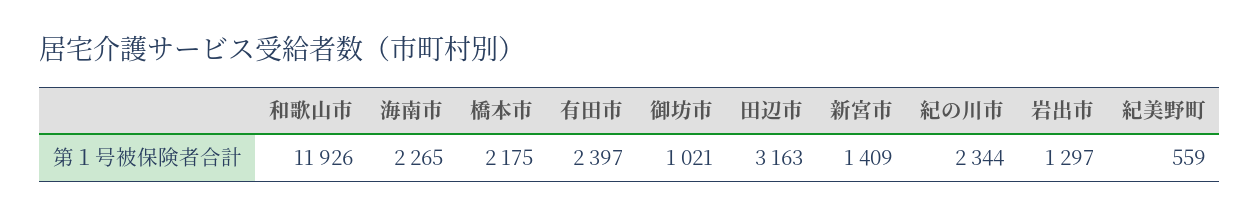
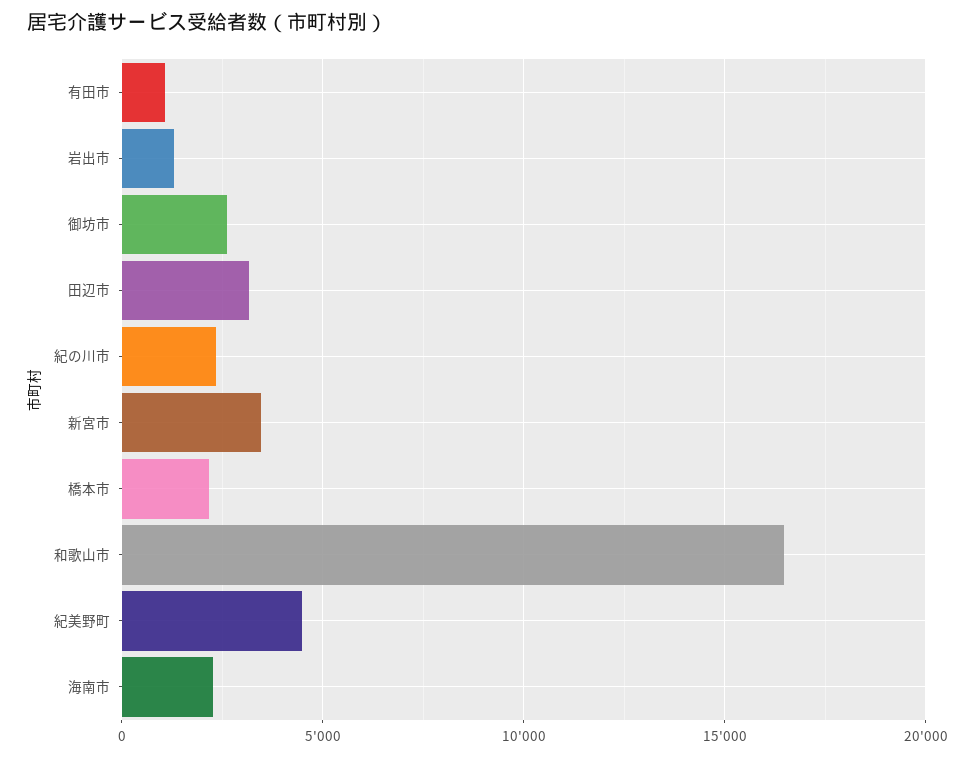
和歌山市: 11926 -> 16500
有田市: 2397 -> 1000
御坊市: 1021 -> 2500
新宮市: 1409 -> 3500
紀美野町: 559 -> 4500

